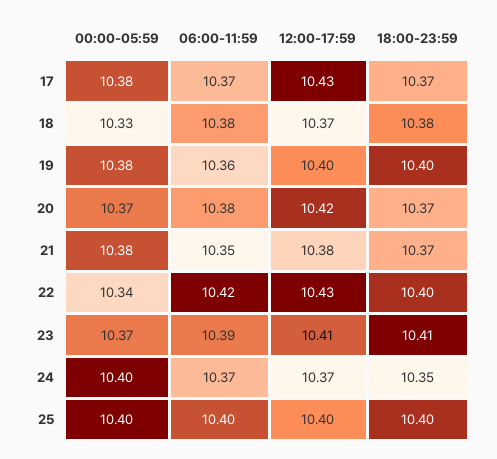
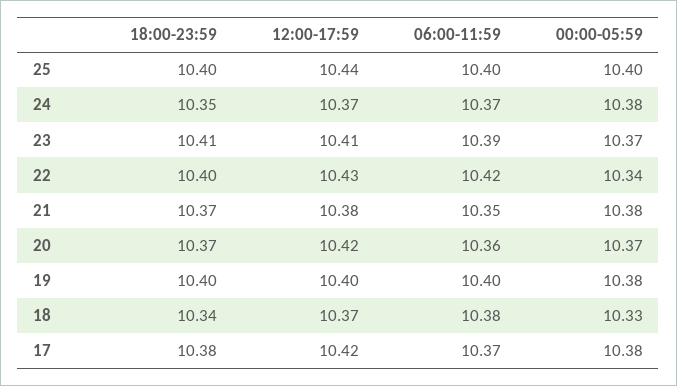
12:00-17:59, 17: 10.43 -> 10.42
18:00-23:59, 17: 10.37 -> 10.38
18:00-23:59, 18: 10.38 -> 10.34
06:00-11:59, 19: 10.36 -> 10.4
06:00-11:59, 20: 10.38 -> 10.36
00:00-05:59, 24: 10.4 -> 10.38
12:00-17:59, 25: 10.4 -> 10.44

